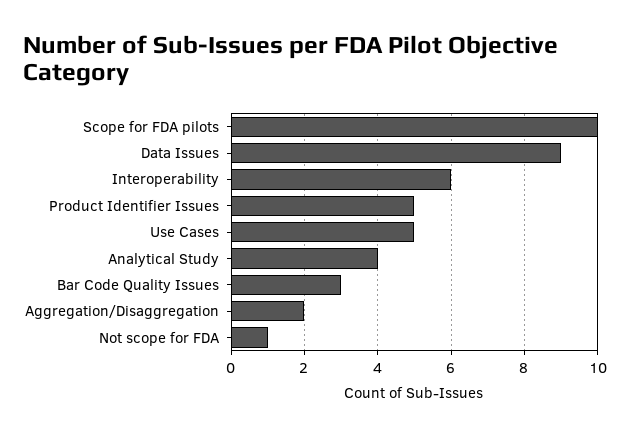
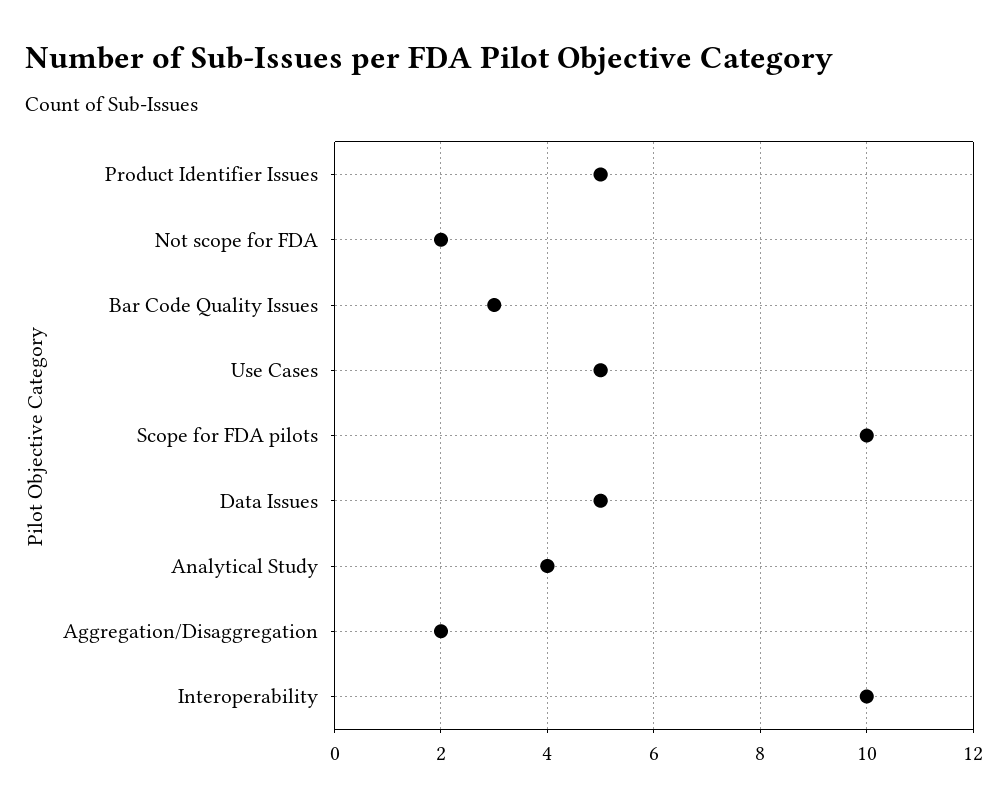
Data Issues: 9 -> 5
Interoperability: 6 -> 10
Not scope for FDA: 1 -> 2

